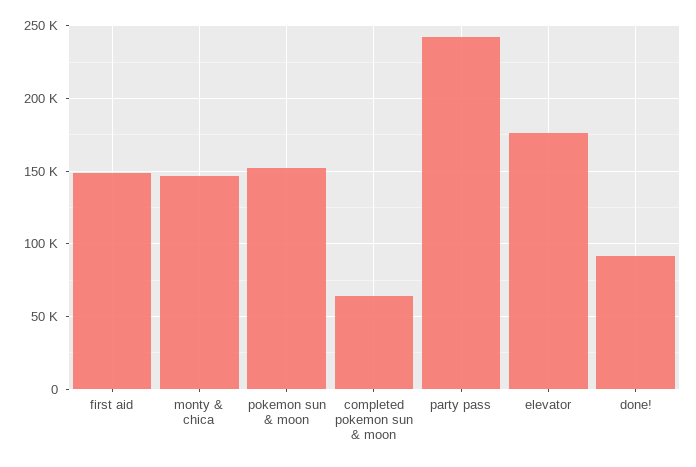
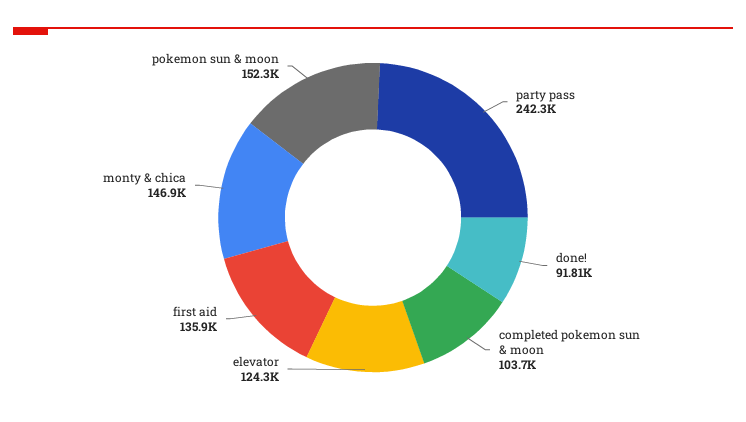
first aid: 150000 -> 135900
completed pokemon sun & moon: 65000 -> 103700
elevator: 175000 -> 124300

